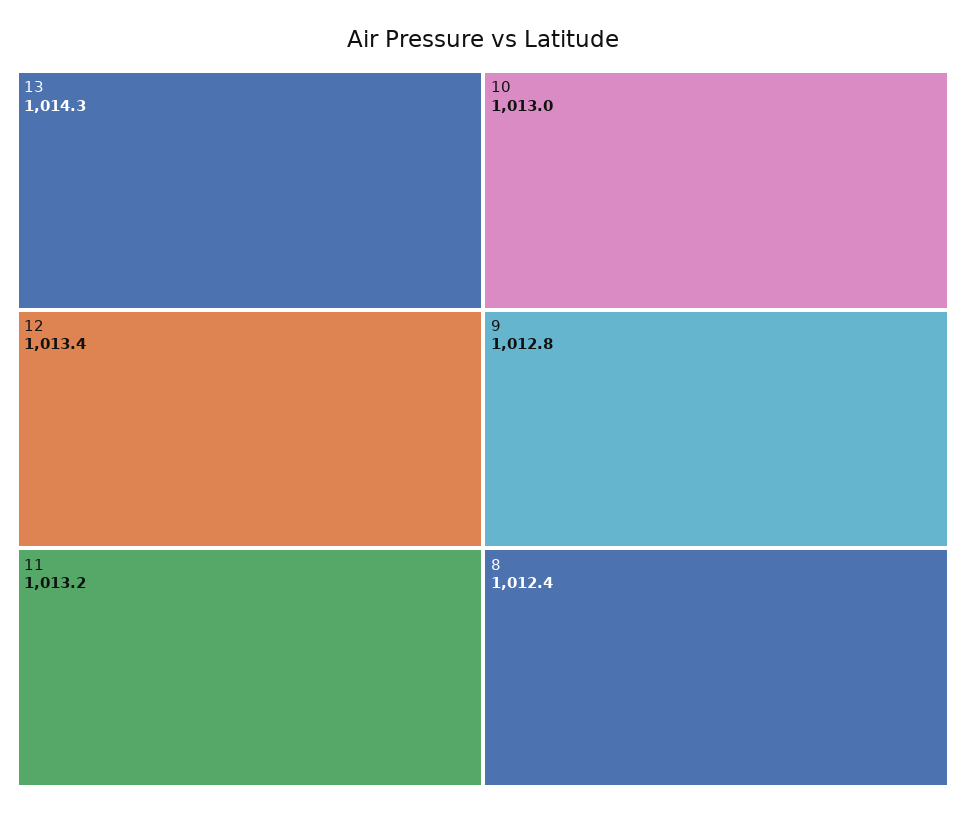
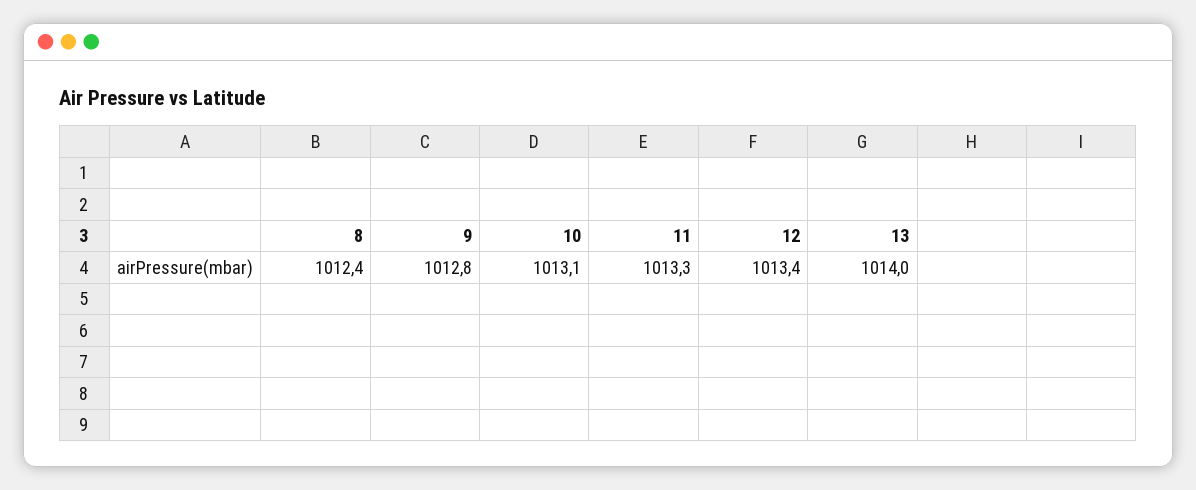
13: 1014.3 -> 1014
11: 1013.2 -> 1013.3
10: 1013 -> 1013.1

